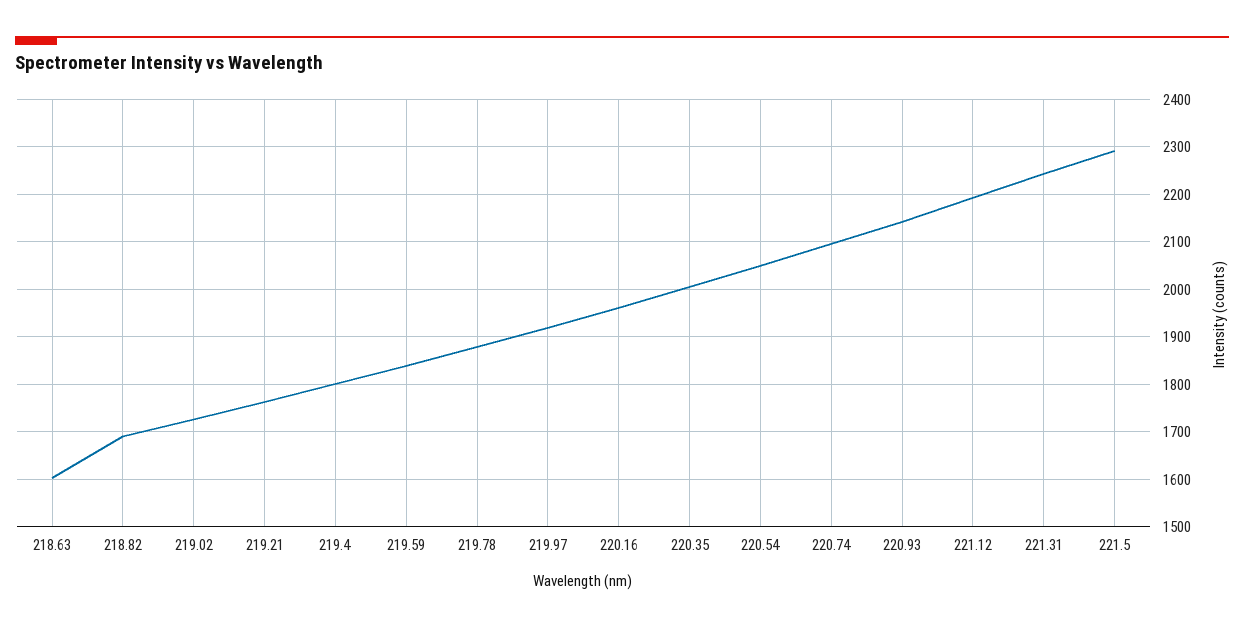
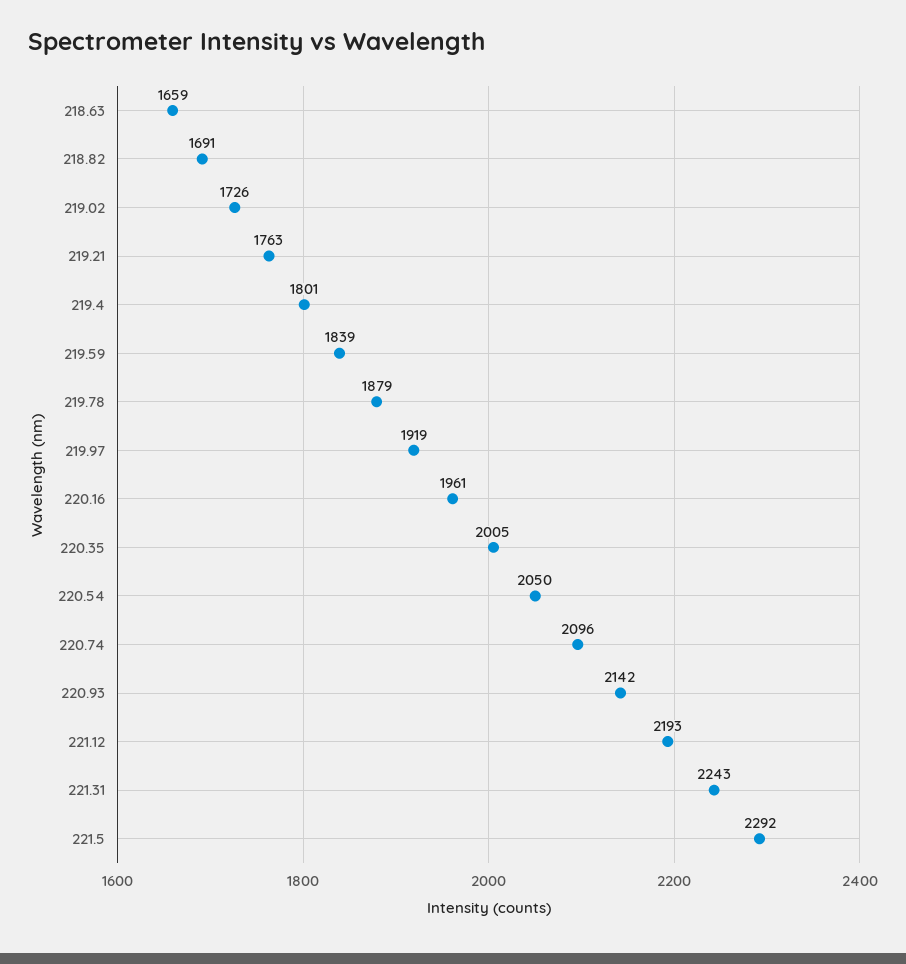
218.63: 1600 -> 1659

